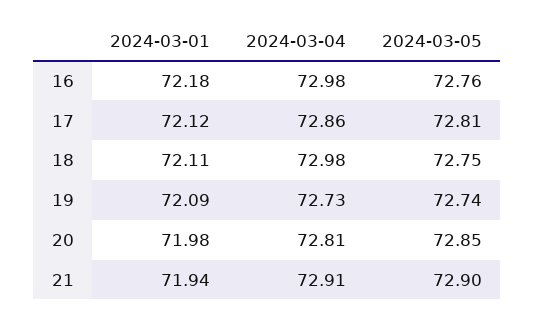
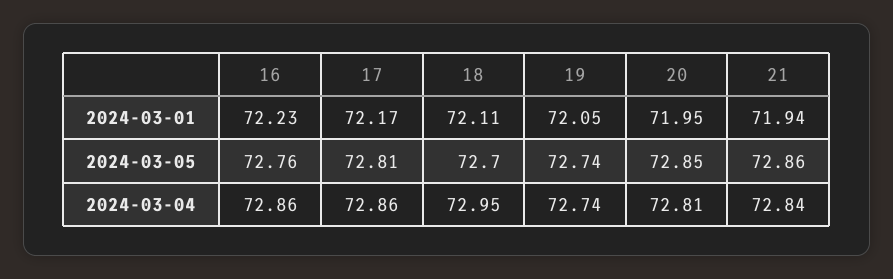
2024-03-01, 16: 72.18 -> 72.23
2024-03-04, 16: 72.98 -> 72.86
2024-03-01, 17: 72.12 -> 72.17
2024-03-04, 18: 72.98 -> 72.95
2024-03-05, 18: 72.75 -> 72.7
2024-03-01, 19: 72.09 -> 72.05
2024-03-04, 19: 72.73 -> 72.74
2024-03-01, 20: 71.98 -> 71.95
2024-03-04, 21: 72.91 -> 72.84
2024-03-05, 21: 72.9 -> 72.86

